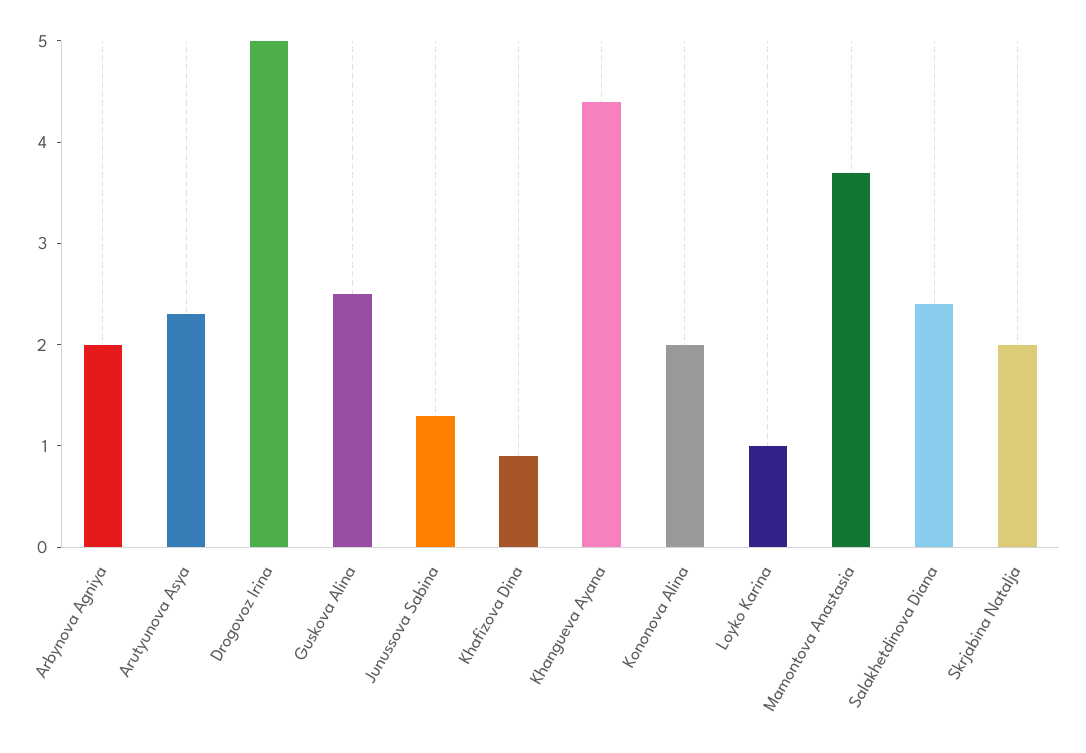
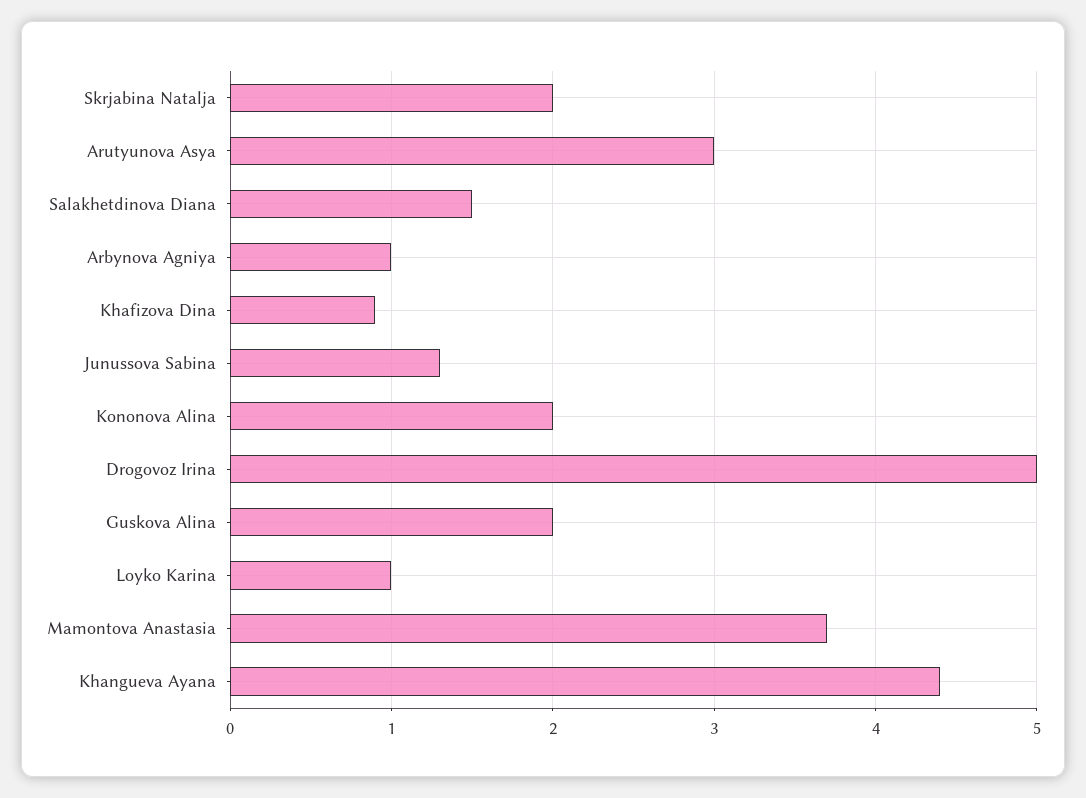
Arbynova Agniya: 2 -> 1
Arutyunova Asya: 2.3 -> 3
Guskova Alina: 2.5 -> 2
Salakhetdinova Diana: 2.4 -> 1.5

